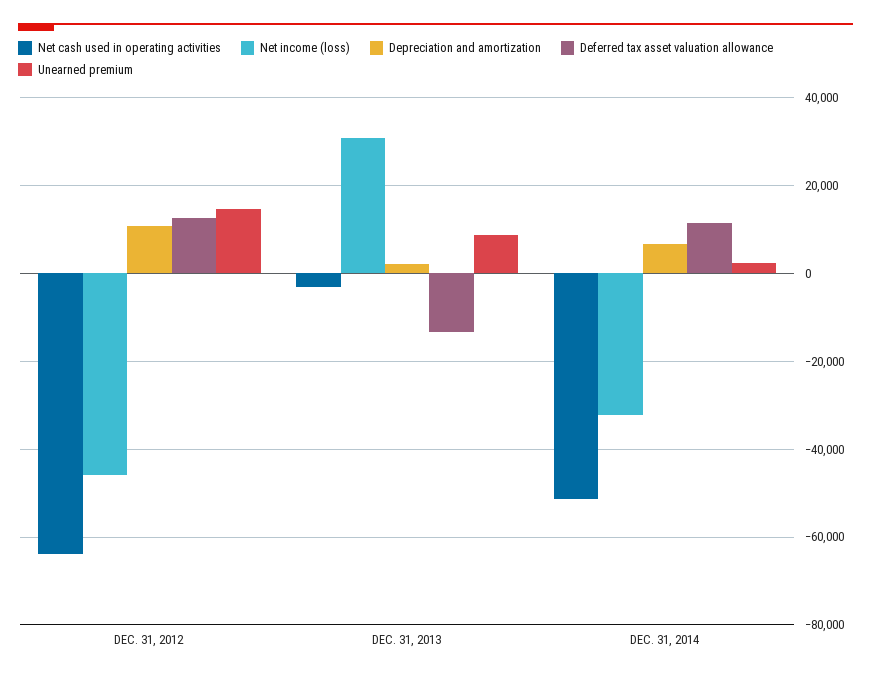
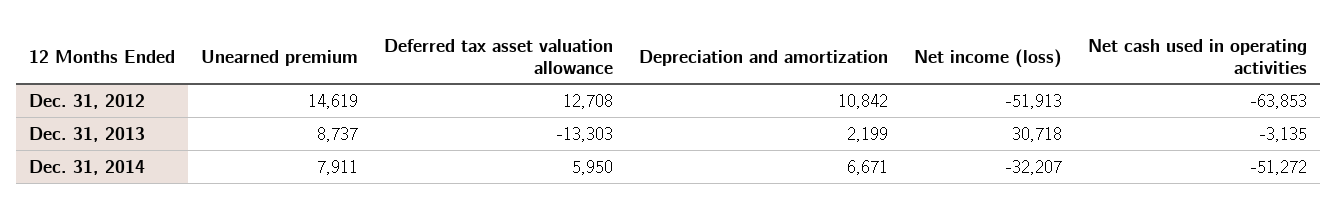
Net income (loss), DEC. 31, 2012: -46000 -> -51913
Deferred tax asset valuation allowance, DEC. 31, 2014: 12000 -> 5950
Unearned premium, DEC. 31, 2014: 2000 -> 7911

